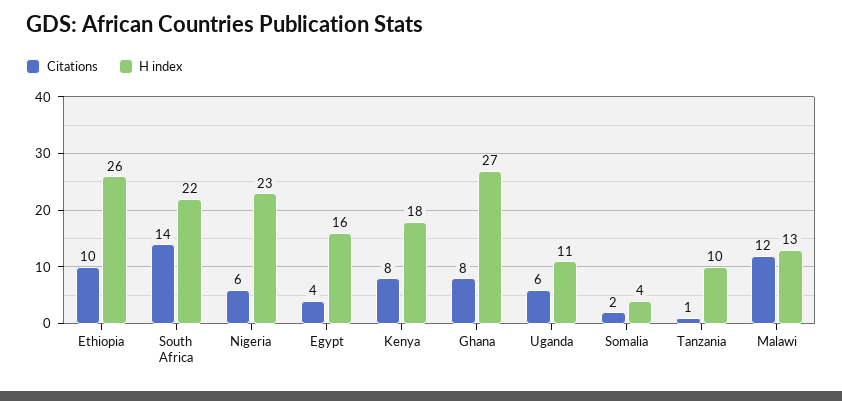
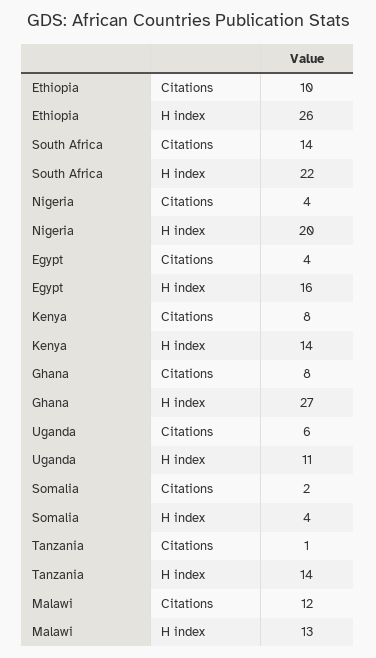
Citations, Nigeria: 6 -> 4
H index, Nigeria: 23 -> 20
H index, Kenya: 18 -> 14
H index, Tanzania: 10 -> 14

